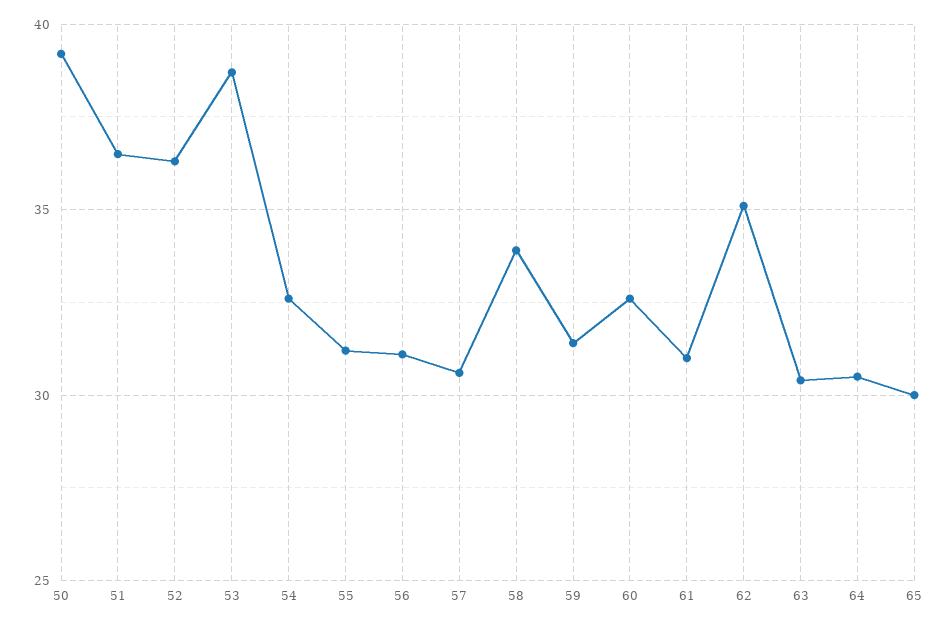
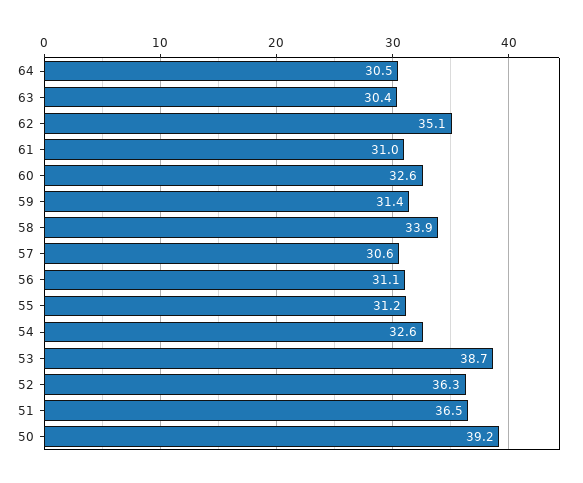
65: 30 -> none

